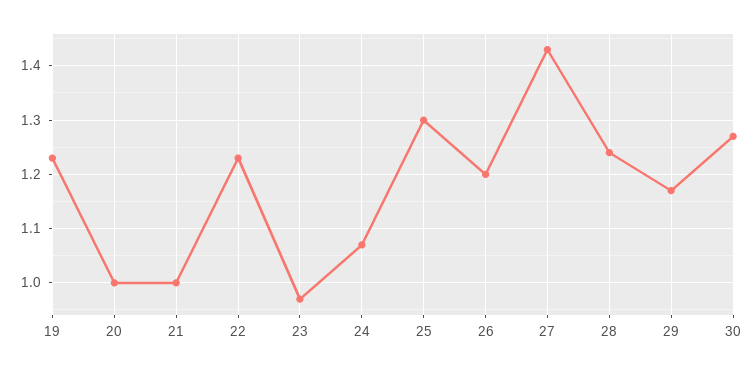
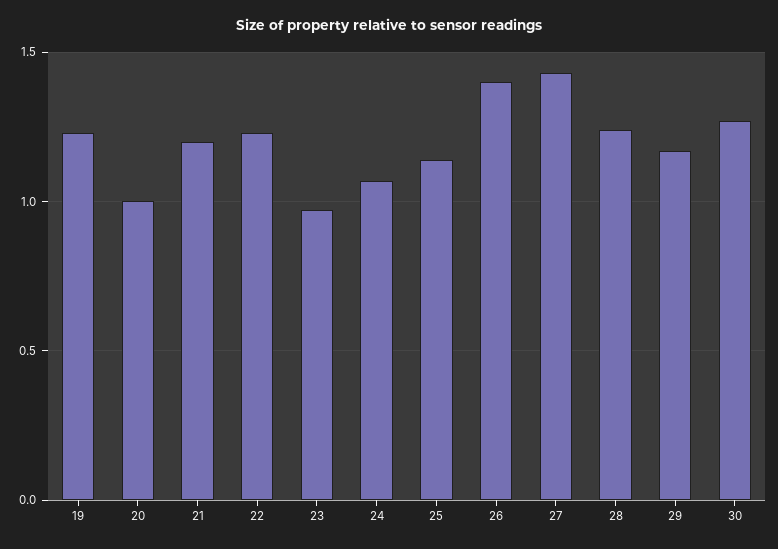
21: 1 -> 1.2
25: 1.3 -> 1.15
26: 1.2 -> 1.4

